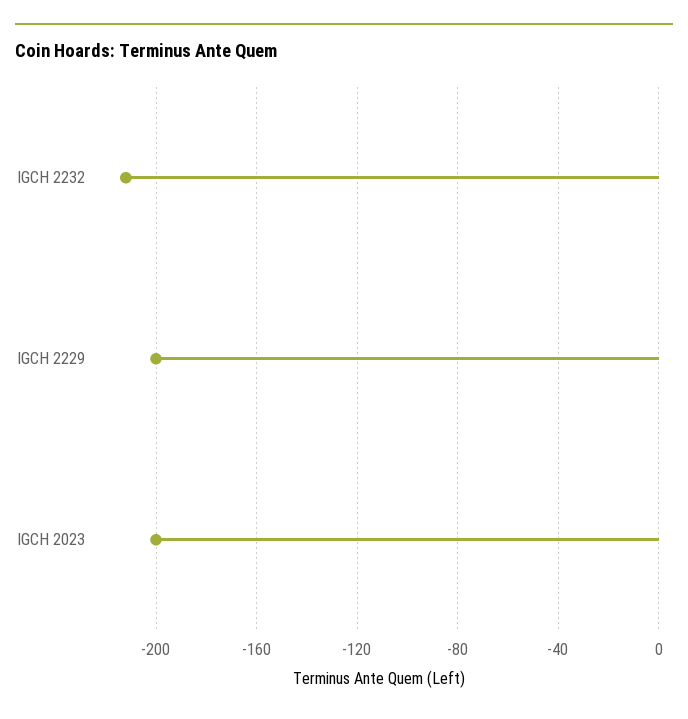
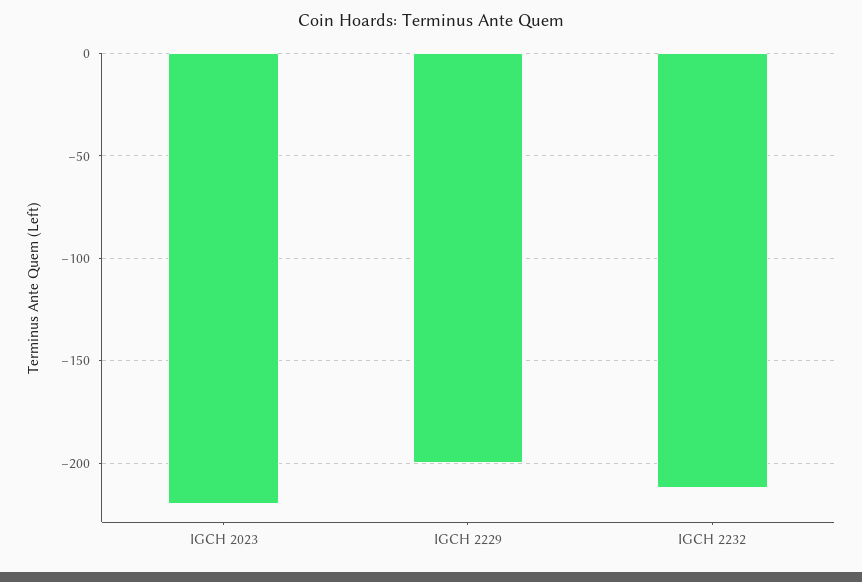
IGCH 2023: -200 -> -220

